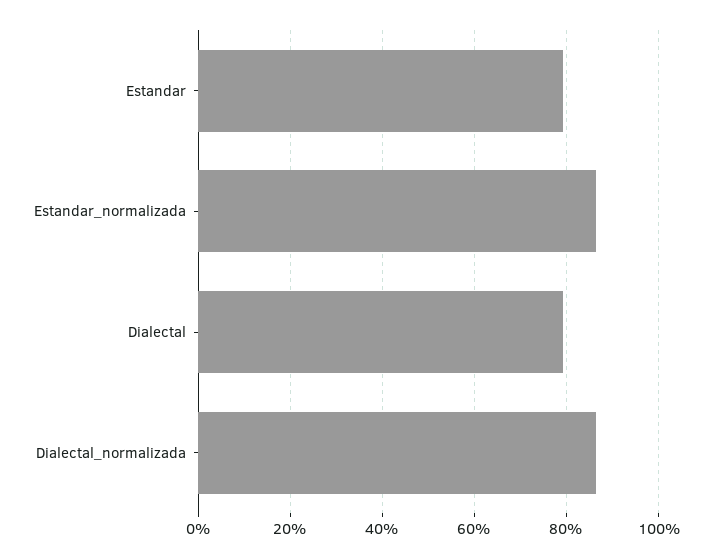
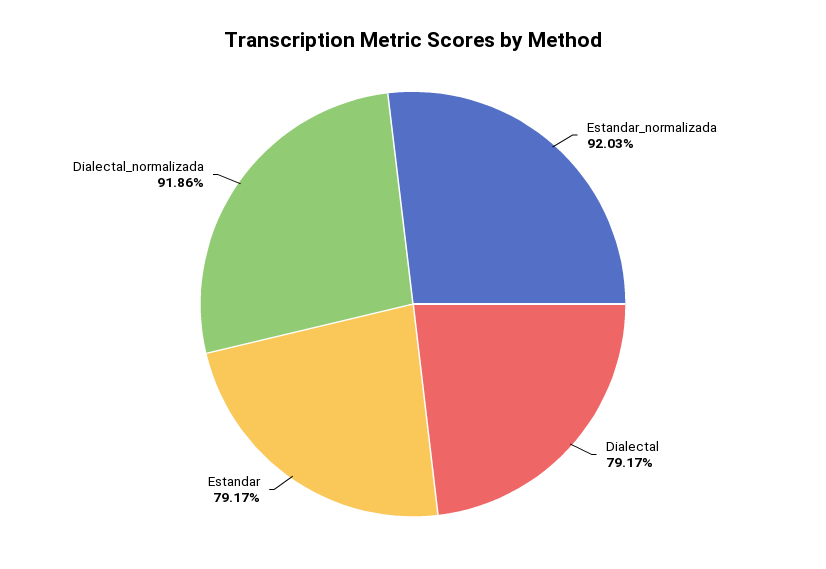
Estandar_normalizada: 86 -> 92.03
Dialectal_normalizada: 86 -> 91.86

